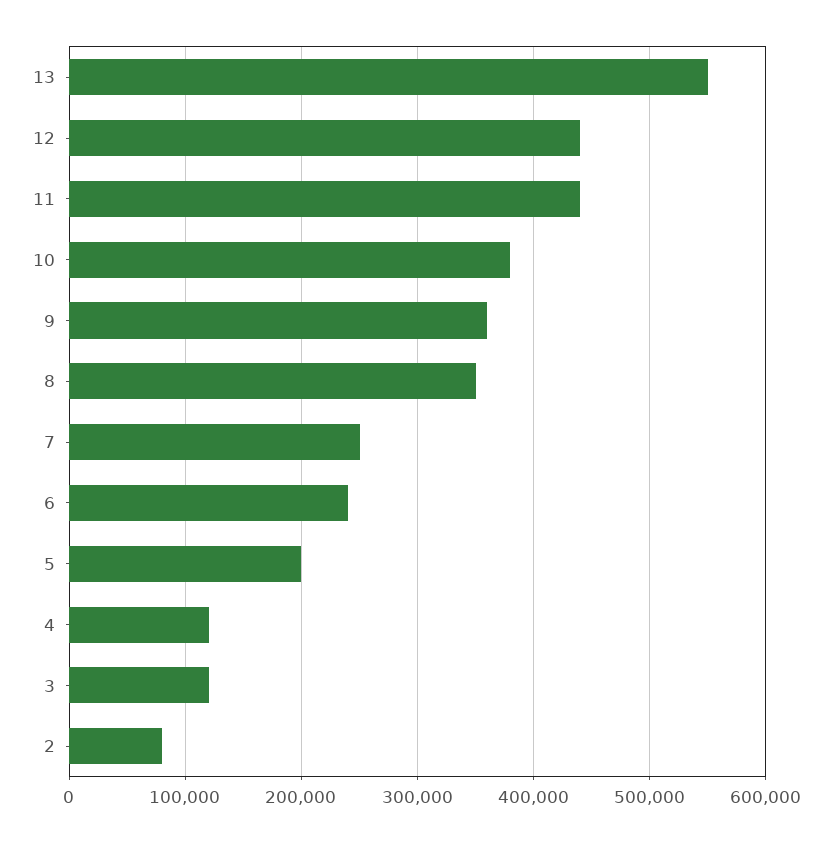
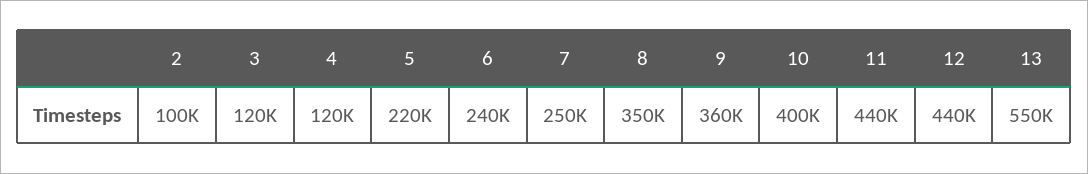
10: 380000 -> 400000
5: 200000 -> 220000
2: 80000 -> 100000

